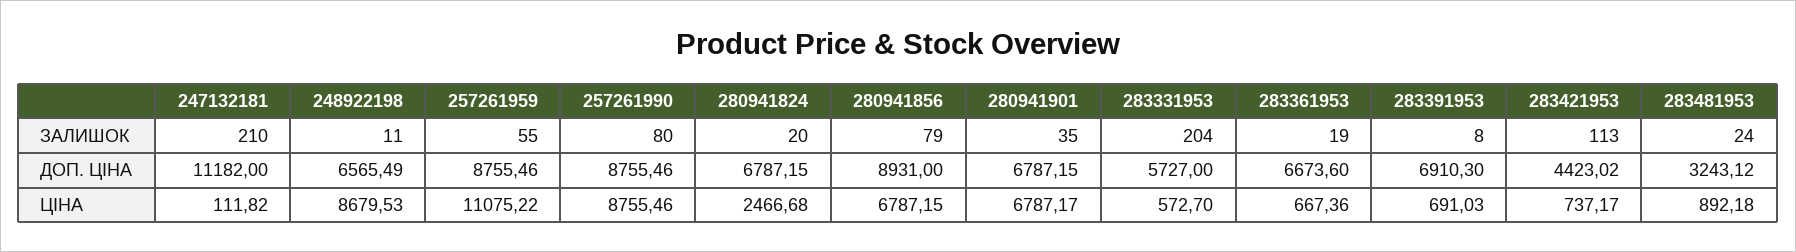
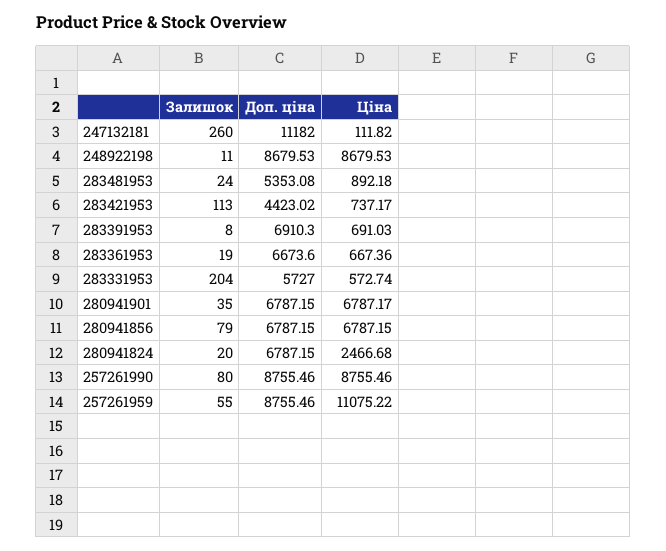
247132181, ЗАЛИШОК: 210 -> 260
248922198, ДОП. ЦІНА: 6565.49 -> 8679.53
280941856, ДОП. ЦІНА: 8931 -> 6787.15
283481953, ДОП. ЦІНА: 3243.12 -> 5353.08
283331953, ЦІНА: 572.7 -> 572.74

